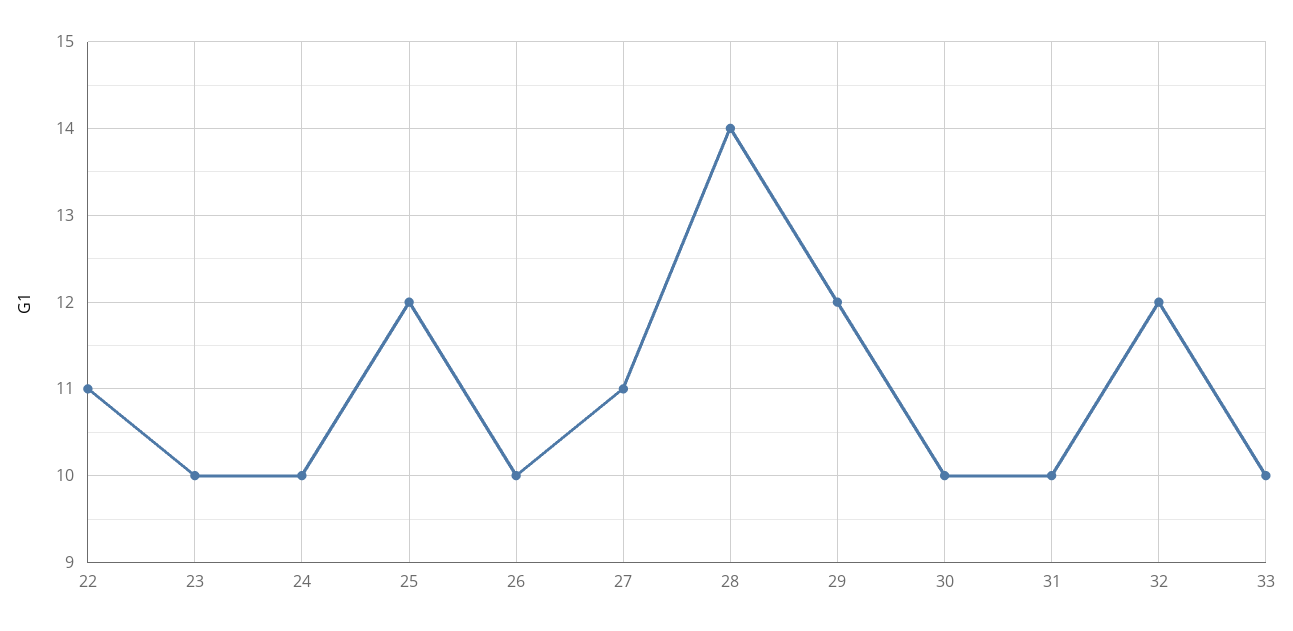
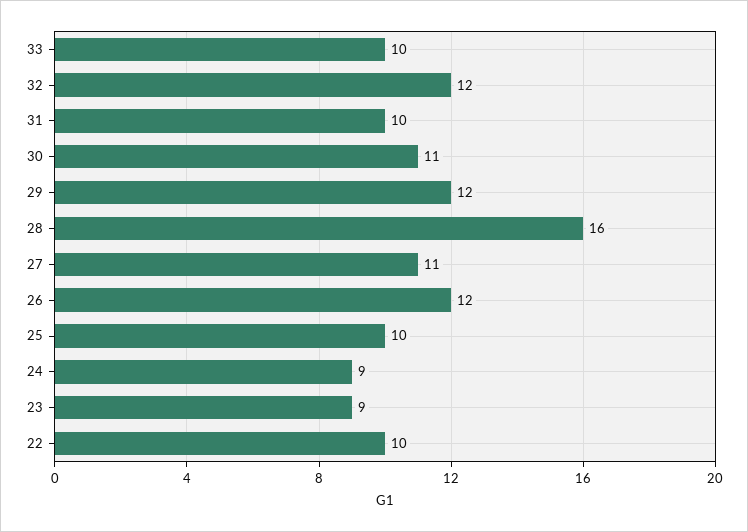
22: 11 -> 10
23: 10 -> 9
24: 10 -> 9
25: 12 -> 10
26: 10 -> 12
28: 14 -> 16
30: 10 -> 11

